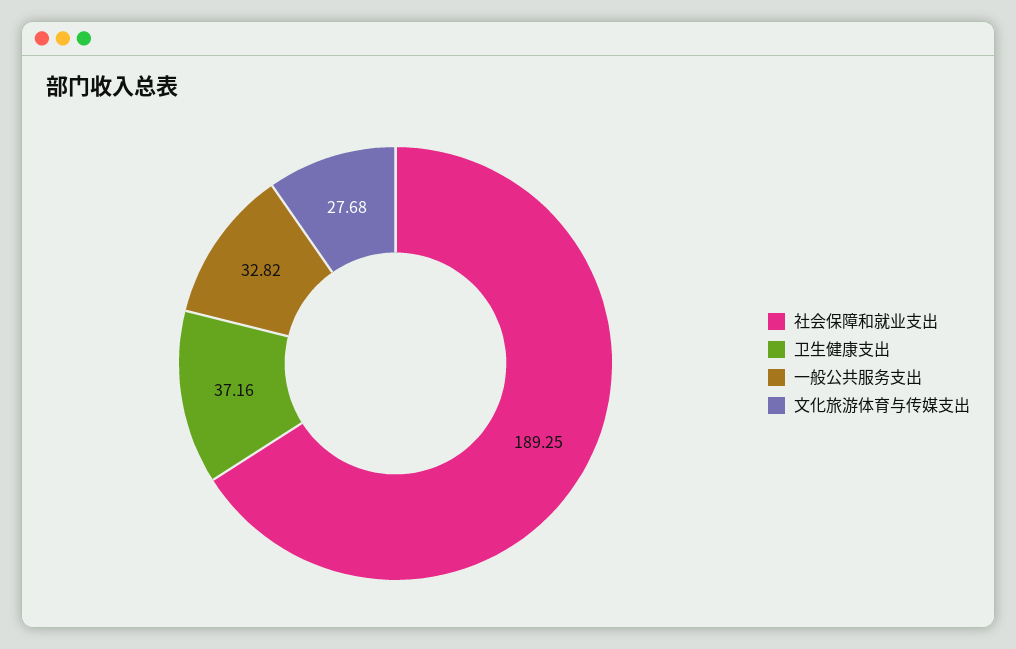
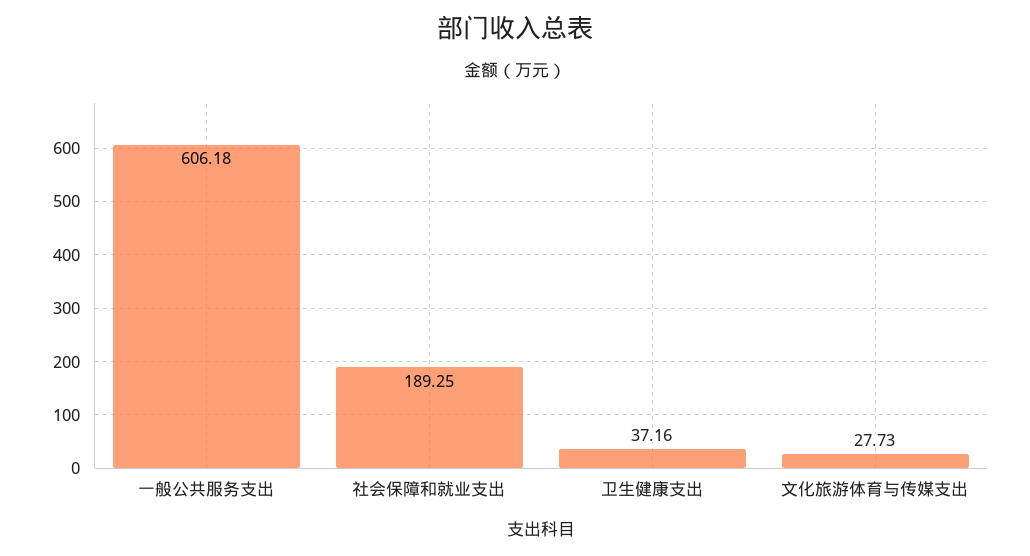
一般公共服务支出: 32.82 -> 606.18
文化旅游体育与传媒支出: 27.68 -> 27.73

